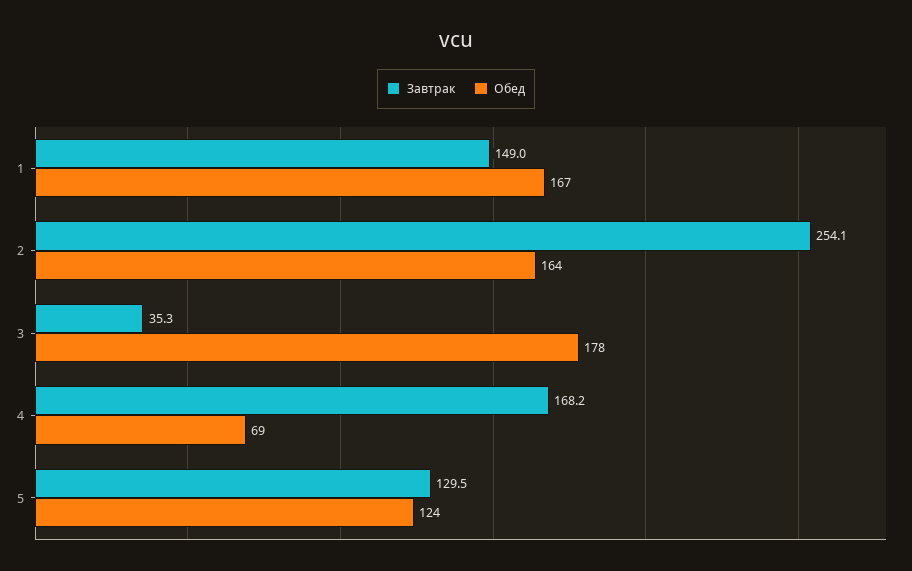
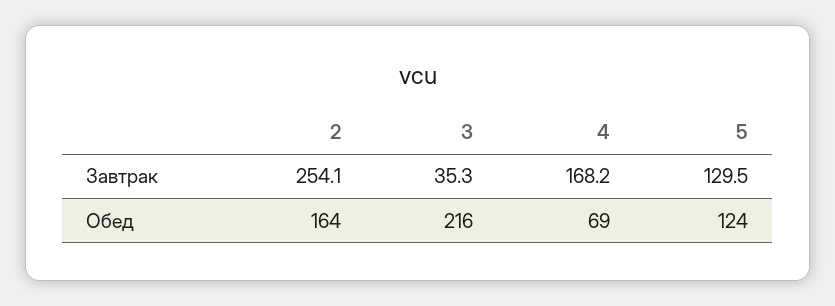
Завтрак, 1: 149 -> none
Обед, 1: 167 -> none
Обед, 3: 178 -> 216

